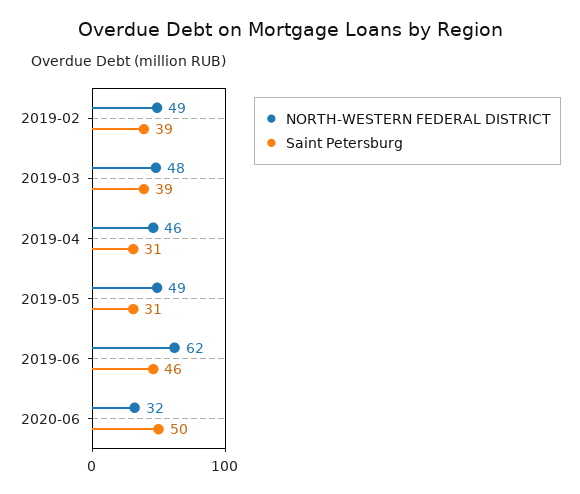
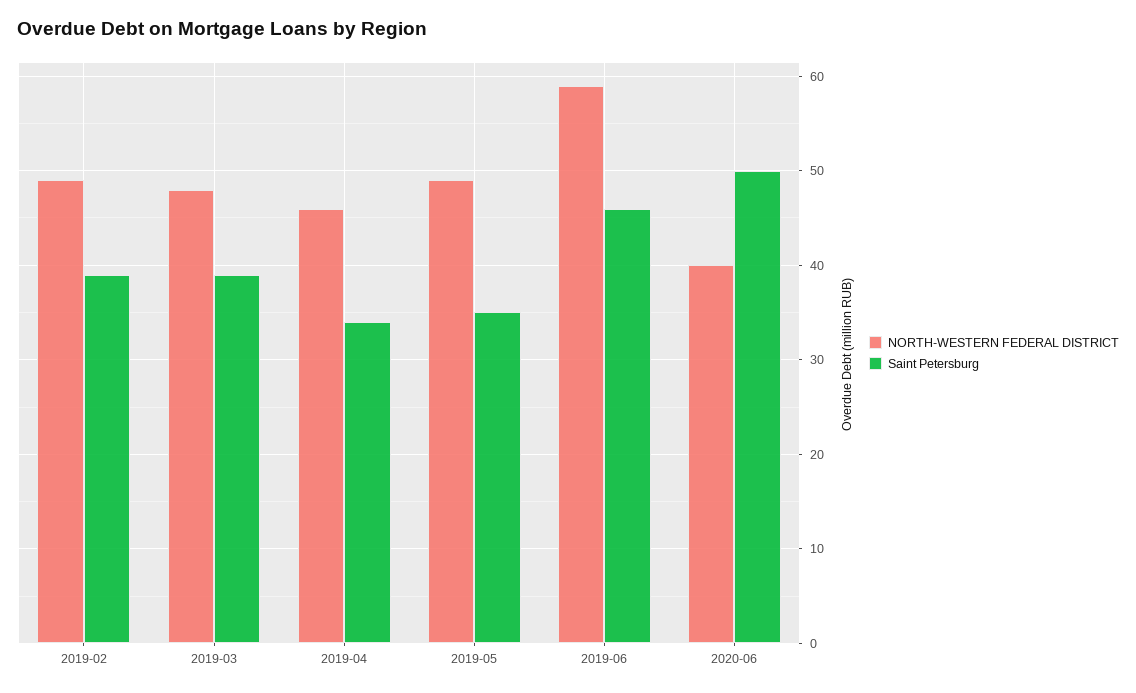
Saint Petersburg, 2019-04: 31 -> 34
Saint Petersburg, 2019-05: 31 -> 35
NORTH-WESTERN FEDERAL DISTRICT, 2019-06: 62 -> 59
NORTH-WESTERN FEDERAL DISTRICT, 2020-06: 32 -> 40

